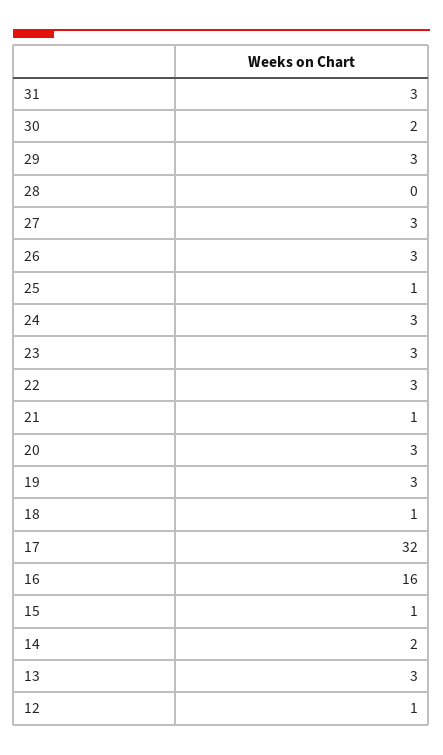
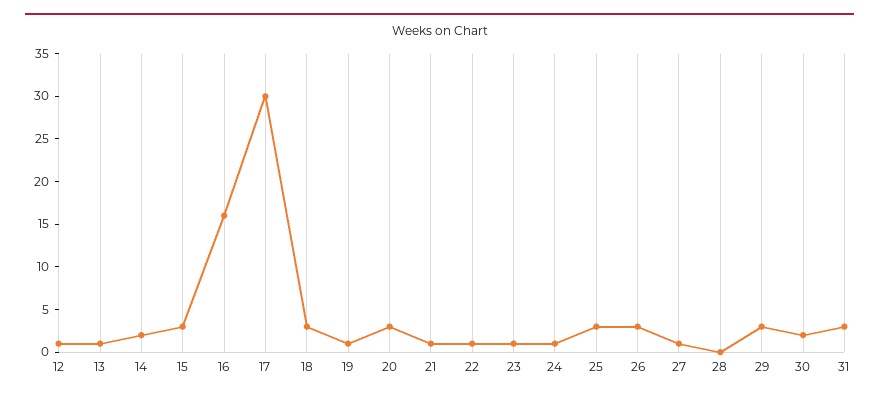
27: 3 -> 1
25: 1 -> 3
24: 3 -> 1
23: 3 -> 1
22: 3 -> 1
19: 3 -> 1
18: 1 -> 3
17: 32 -> 30
15: 1 -> 3
13: 3 -> 1

